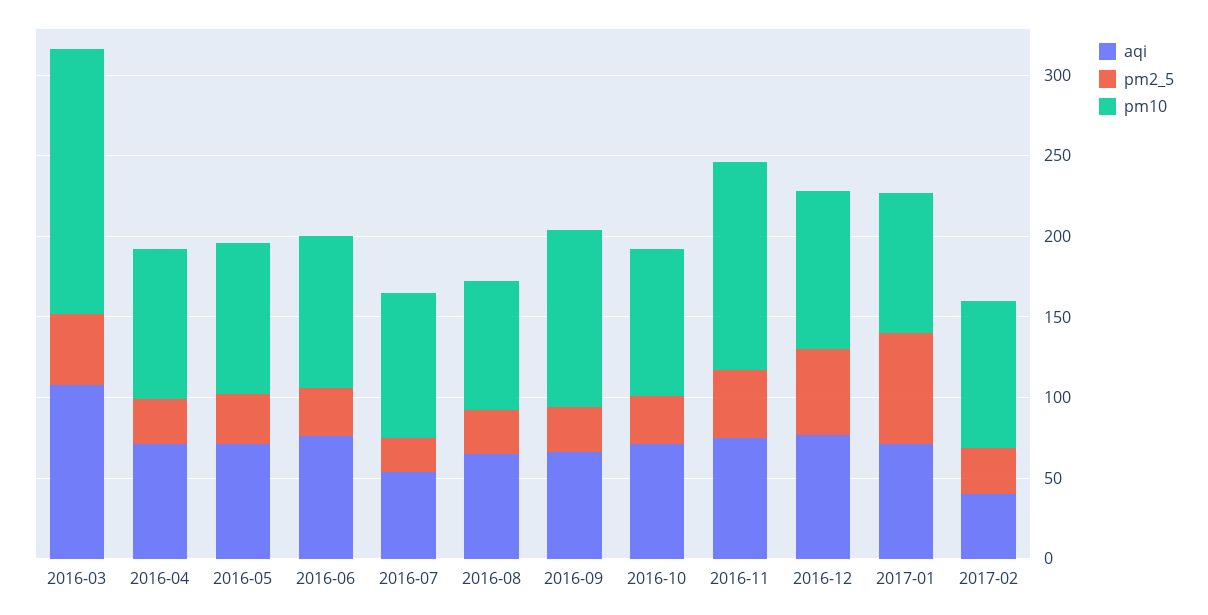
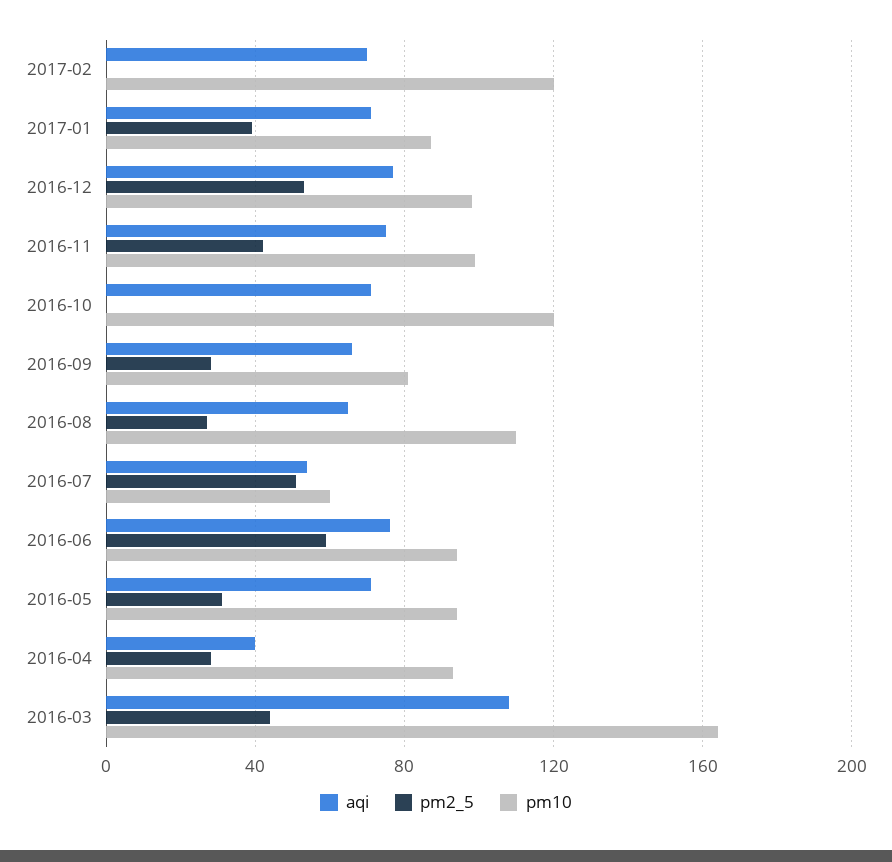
aqi, 2016-04: 70 -> 40
pm2_5, 2016-06: 30 -> 60
pm2_5, 2016-07: 20 -> 50
pm10, 2016-07: 90 -> 60
pm10, 2016-08: 80 -> 110
pm10, 2016-09: 110 -> 80
pm2_5, 2016-10: 30 -> 0
pm10, 2016-10: 90 -> 120
pm10, 2016-11: 130 -> 100
pm2_5, 2017-01: 70 -> 40
aqi, 2017-02: 40 -> 70
pm2_5, 2017-02: 30 -> 0
pm10, 2017-02: 90 -> 120

